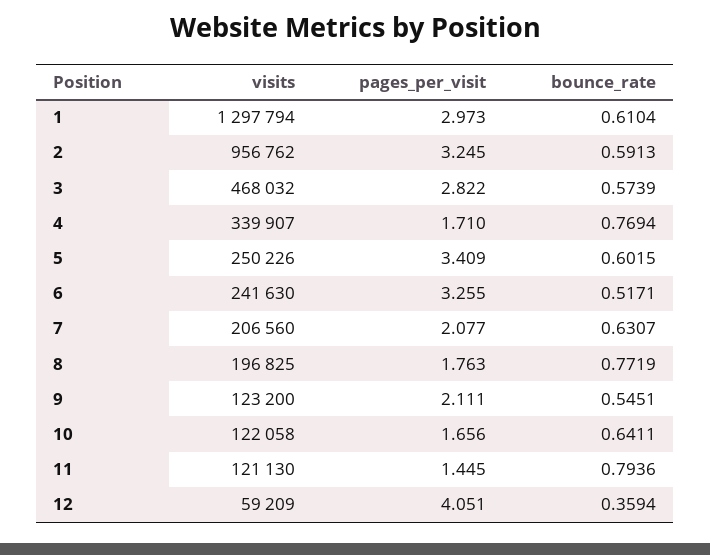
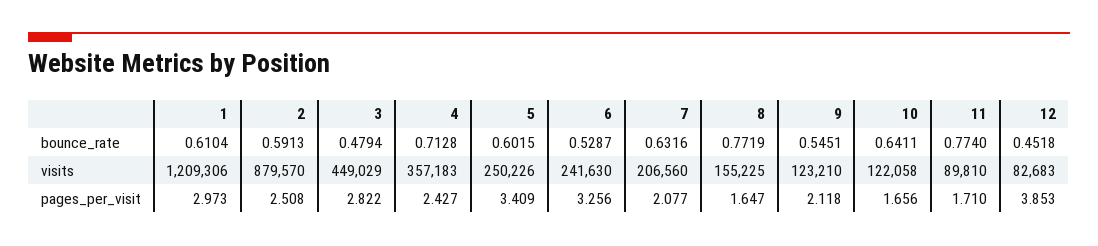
visits, 1: 1297794 -> 1209306
visits, 2: 956762 -> 879570
pages_per_visit, 2: 3.245 -> 2.508
visits, 3: 468032 -> 449029
bounce_rate, 3: 0.5739 -> 0.4794
visits, 4: 339907 -> 357183
pages_per_visit, 4: 1.71 -> 2.427
bounce_rate, 4: 0.7694 -> 0.7128
pages_per_visit, 6: 3.255 -> 3.256
bounce_rate, 6: 0.5171 -> 0.5287
bounce_rate, 7: 0.6307 -> 0.6316
visits, 8: 196825 -> 155225
pages_per_visit, 8: 1.763 -> 1.647
visits, 9: 123200 -> 123210
pages_per_visit, 9: 2.111 -> 2.118
visits, 11: 121130 -> 89810
pages_per_visit, 11: 1.445 -> 1.71
bounce_rate, 11: 0.7936 -> 0.774
visits, 12: 59209 -> 82683
pages_per_visit, 12: 4.051 -> 3.853
bounce_rate, 12: 0.3594 -> 0.4518

